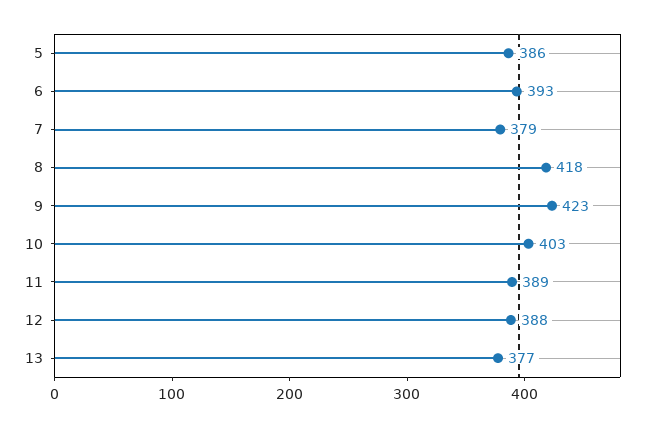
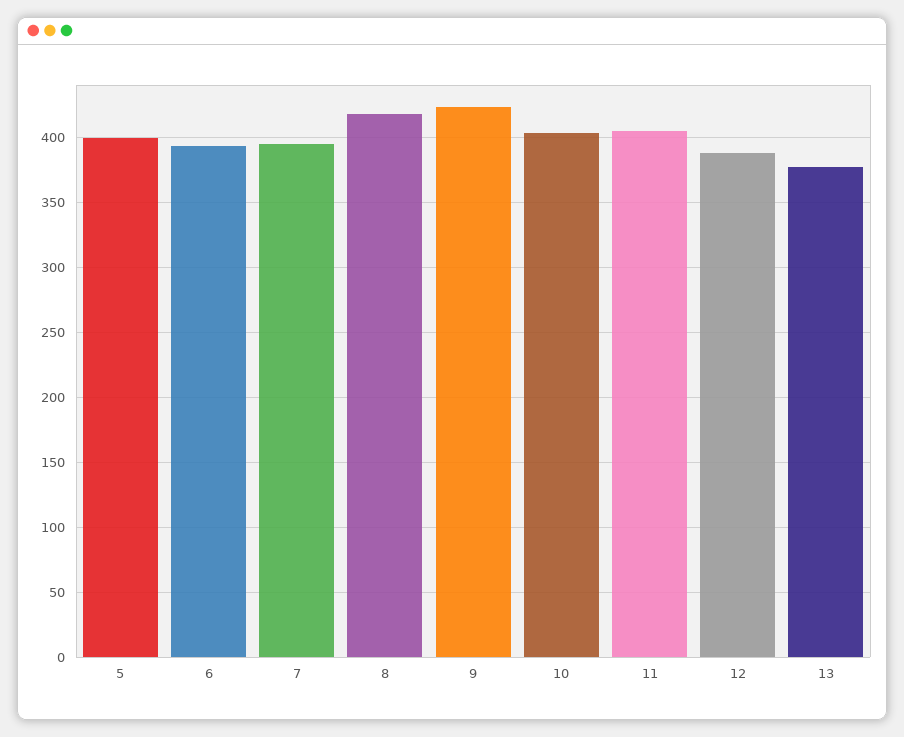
5: 386 -> 400
7: 379 -> 395
11: 389 -> 405

